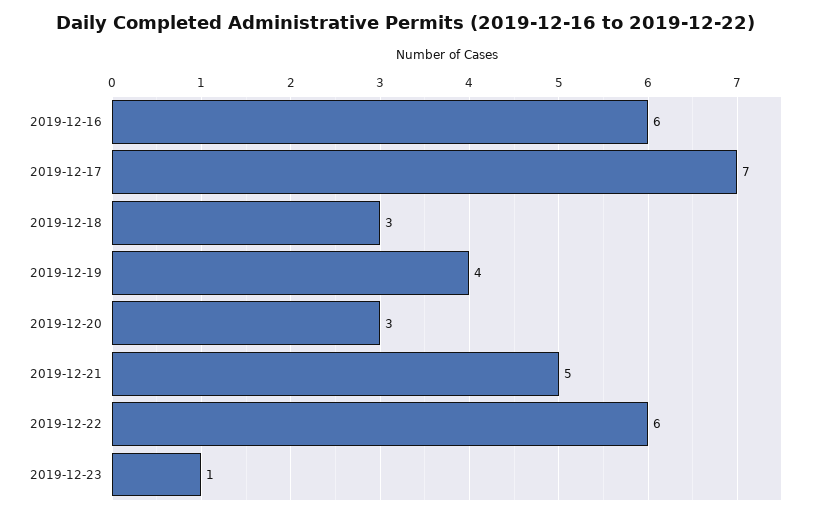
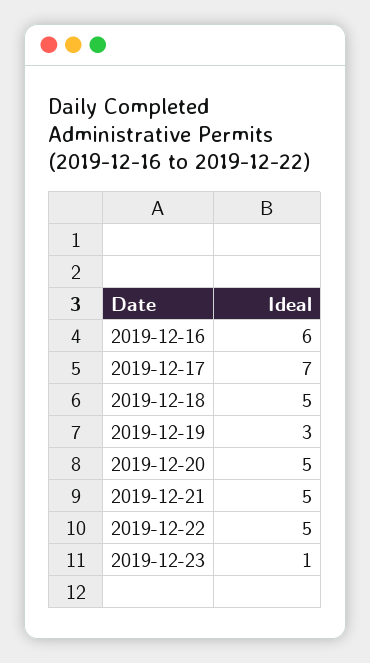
2019-12-18: 3 -> 5
2019-12-19: 4 -> 3
2019-12-20: 3 -> 5
2019-12-22: 6 -> 5

